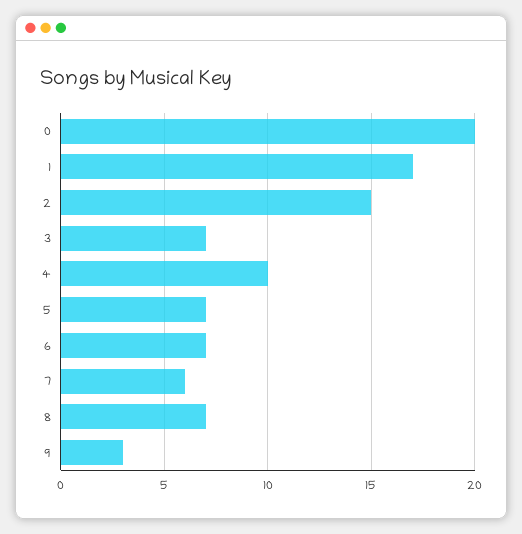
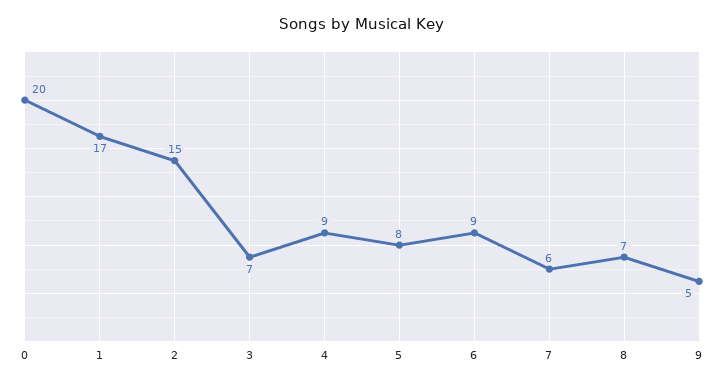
4: 10 -> 9
5: 7 -> 8
6: 7 -> 9
9: 3 -> 5

